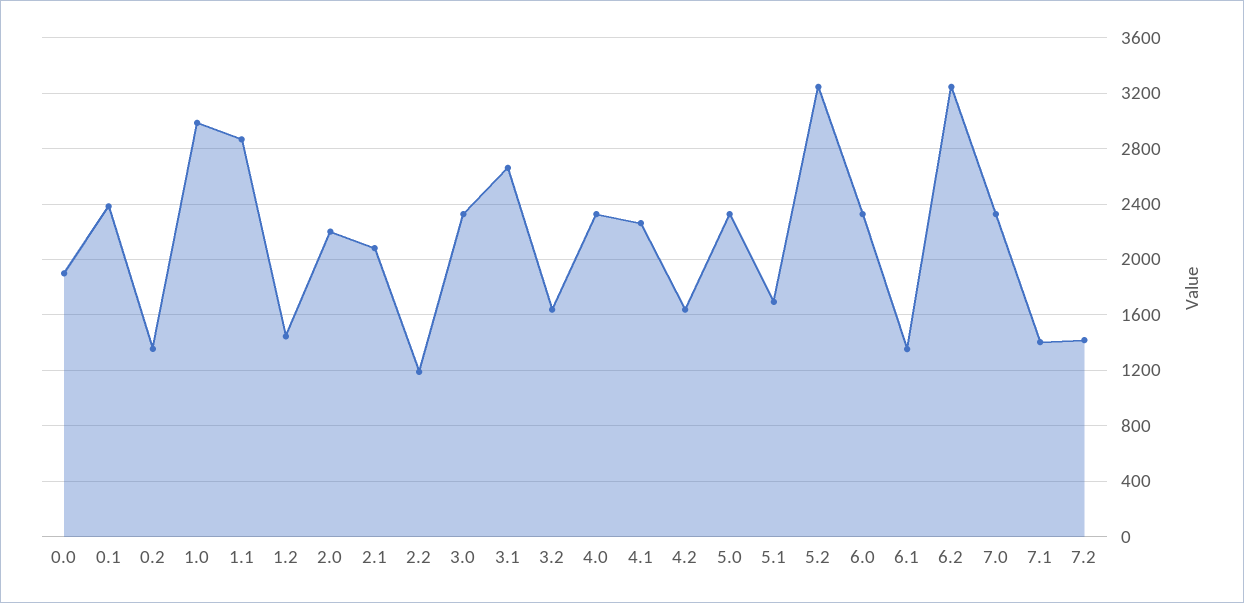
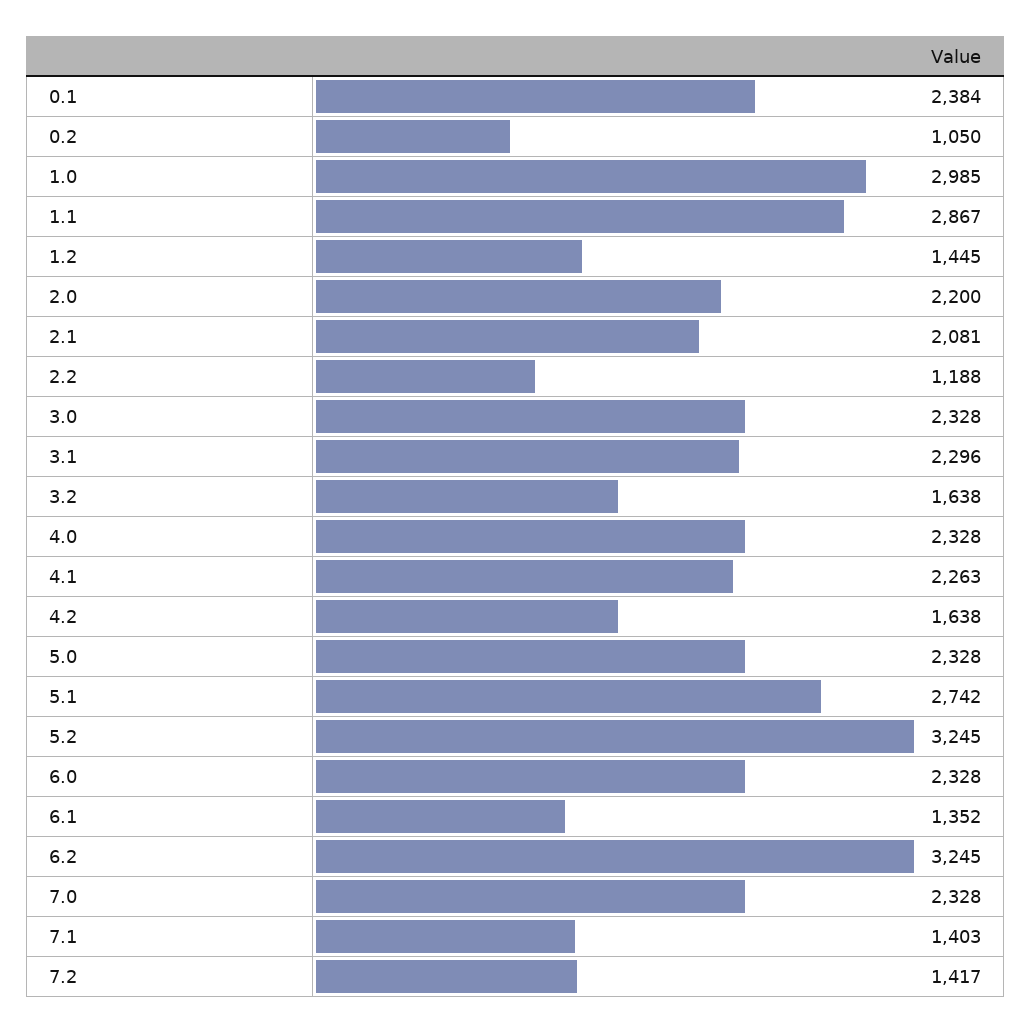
0.0: 1900 -> none
0.2: 1350 -> 1050
3.1: 2650 -> 2296
5.1: 1700 -> 2742

